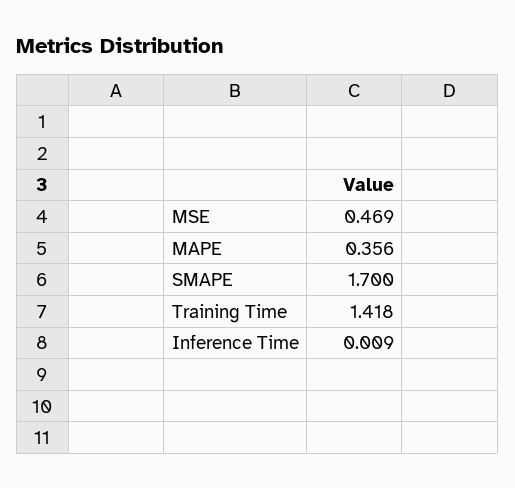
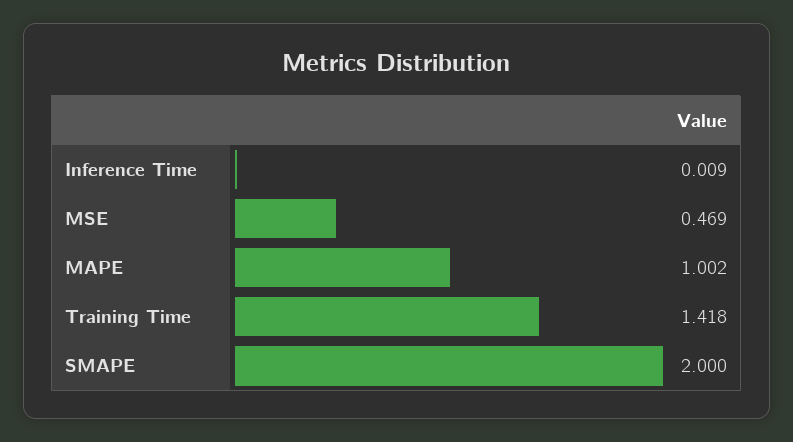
MAPE: 0.356 -> 1.002
SMAPE: 1.7 -> 2

